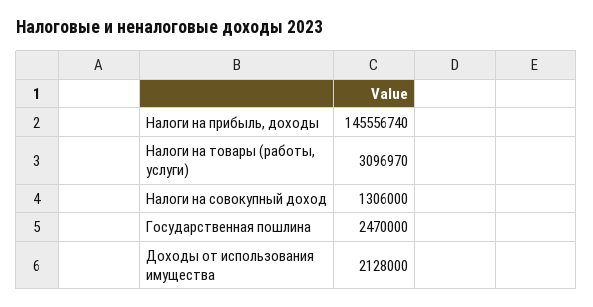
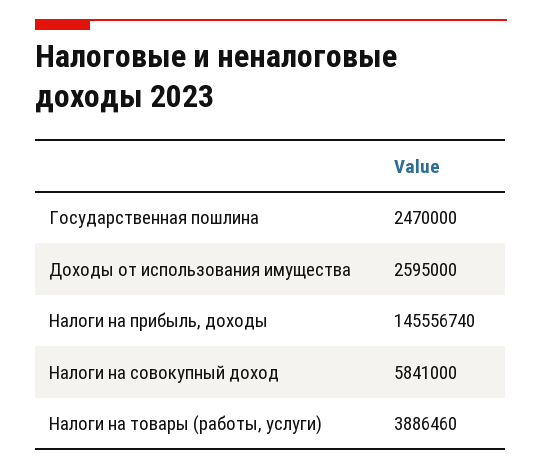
Налоги на товары (работы, услуги): 3096970 -> 3886460
Налоги на совокупный доход: 1306000 -> 5841000
Доходы от использования имущества: 2128000 -> 2595000

